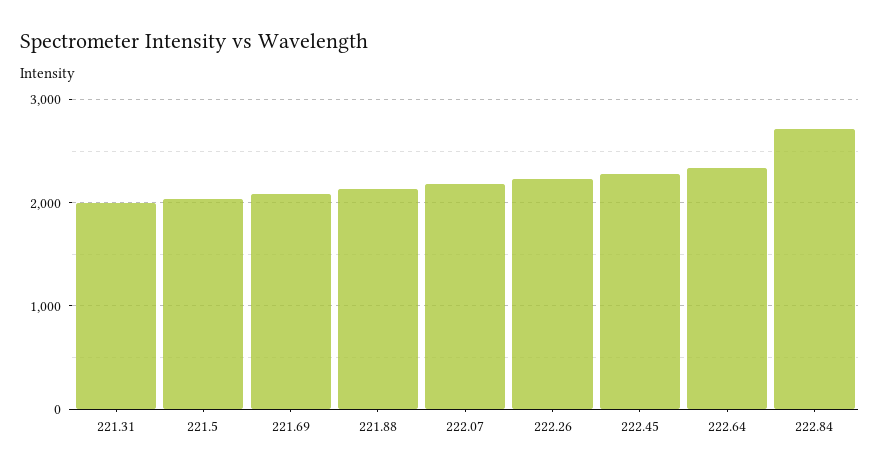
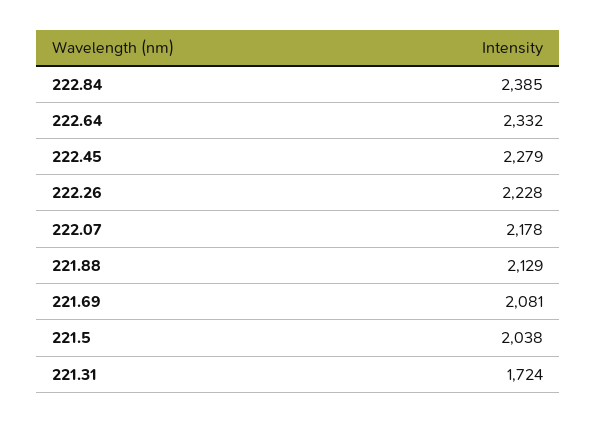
221.31: 2000 -> 1724
222.84: 2700 -> 2385

